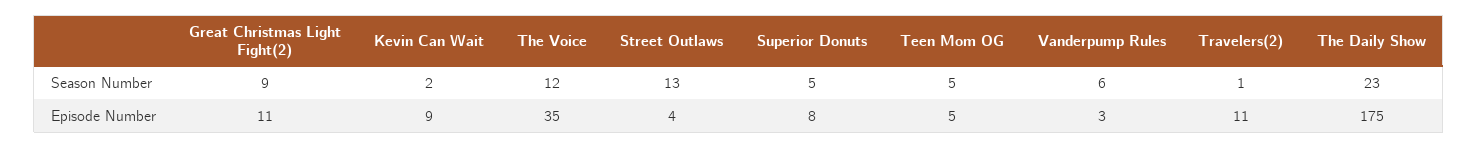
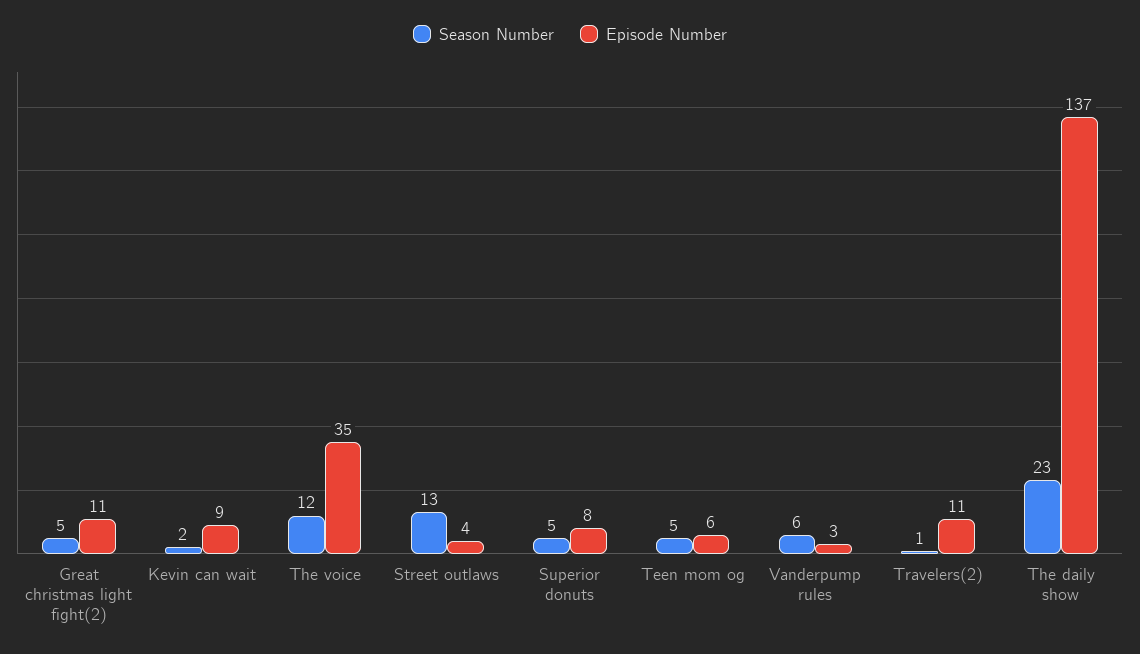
Season Number, Great Christmas Light Fight(2): 9 -> 5
Episode Number, Teen Mom OG: 5 -> 6
Episode Number, The Daily Show: 175 -> 137

